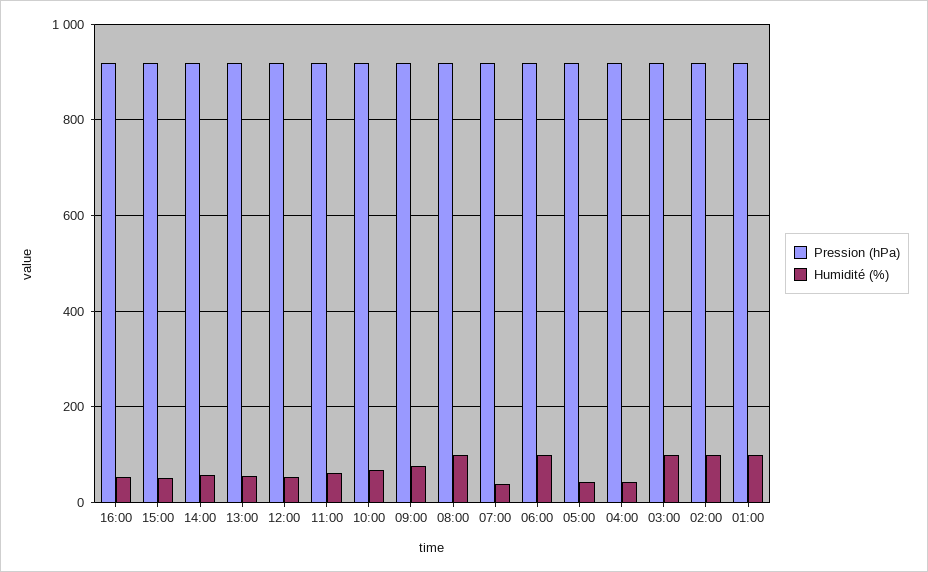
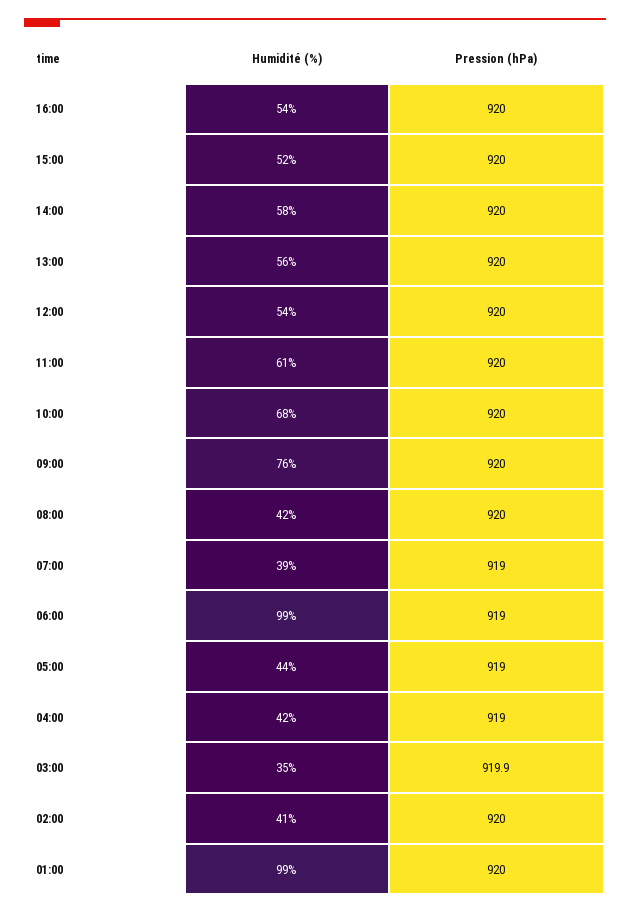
Humidité (%), 08:00: 100 -> 42
Humidité (%), 03:00: 100 -> 35
Humidité (%), 02:00: 100 -> 41

